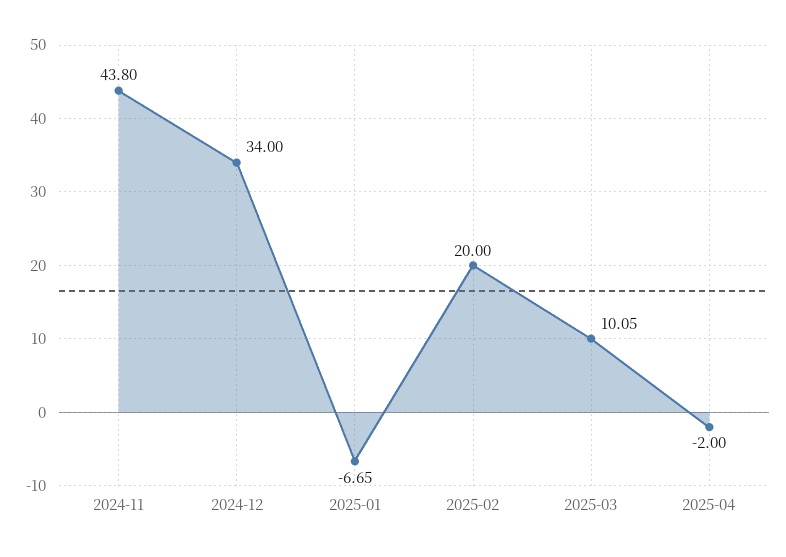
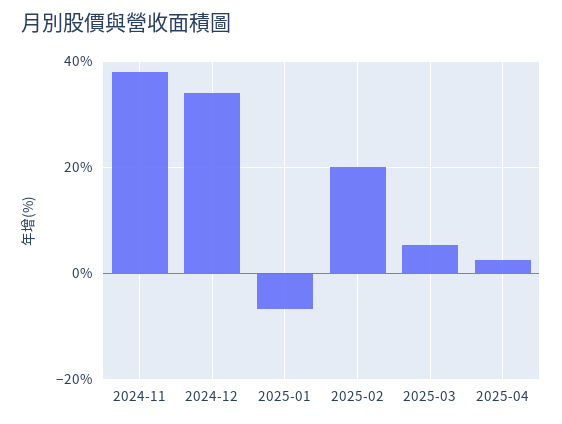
2024-11: 43.8 -> 38
2025-03: 10.05 -> 6
2025-04: -2 -> 2

